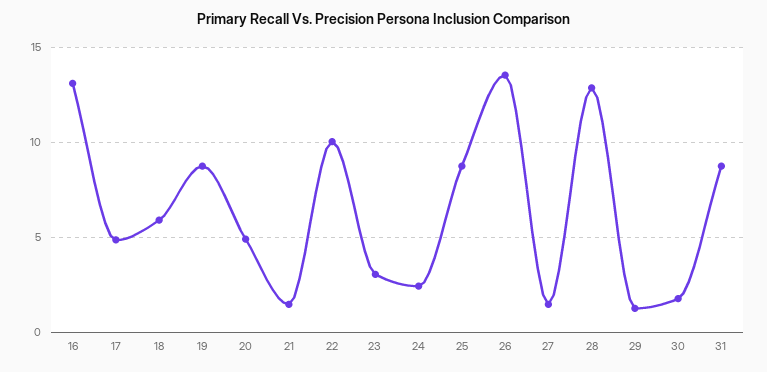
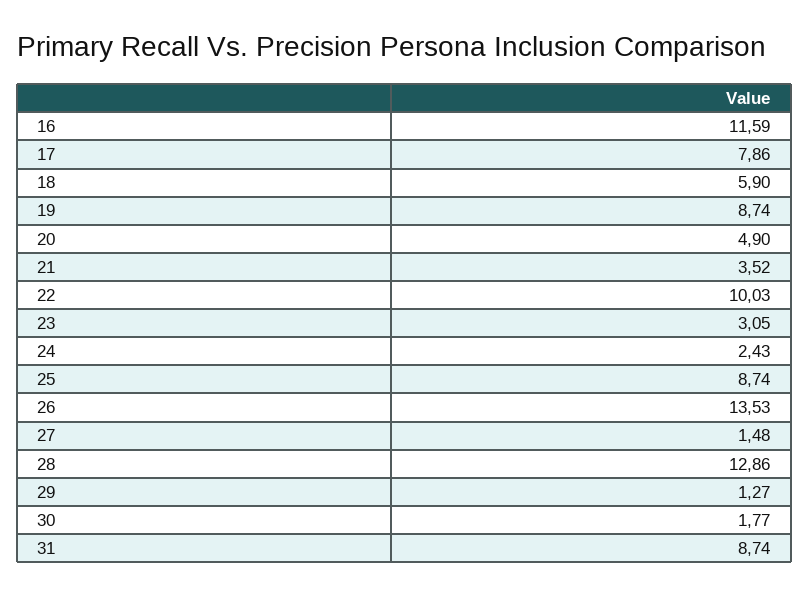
16: 13 -> 11.59
17: 5 -> 7.86
21: 1.5 -> 3.52

